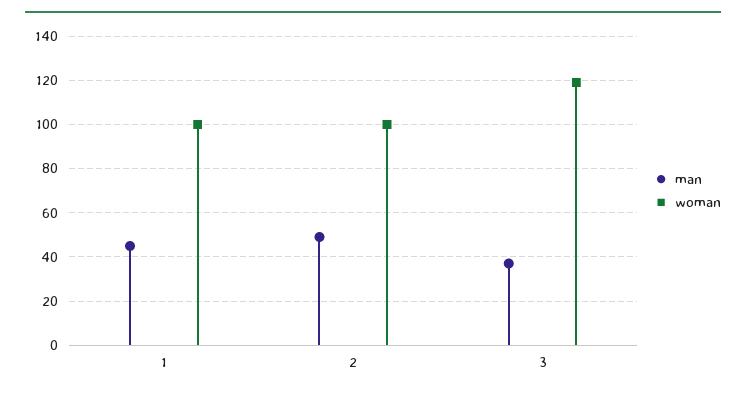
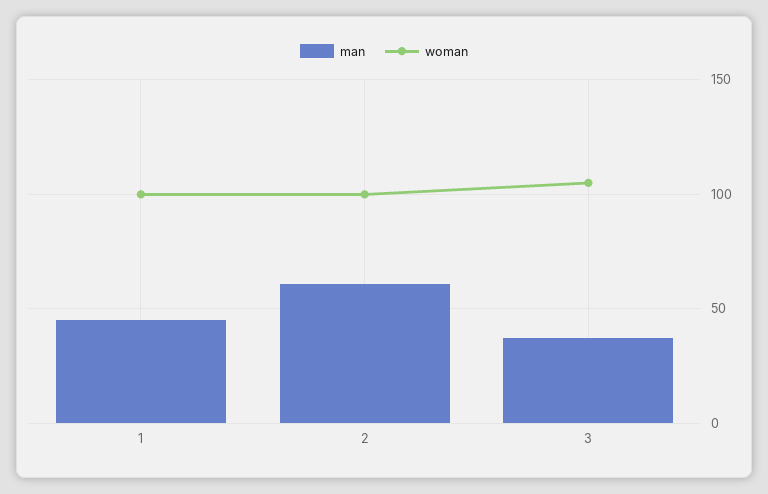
man, 2: 50 -> 60
woman, 3: 120 -> 105

